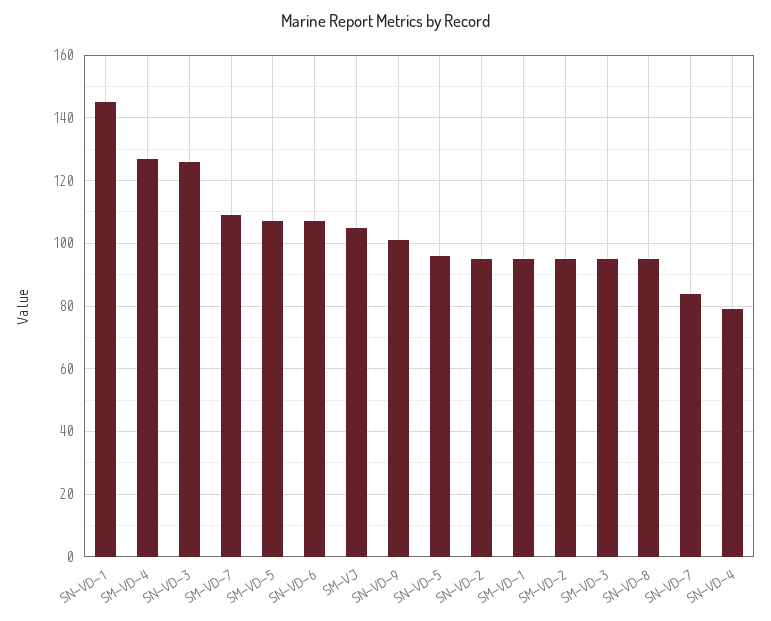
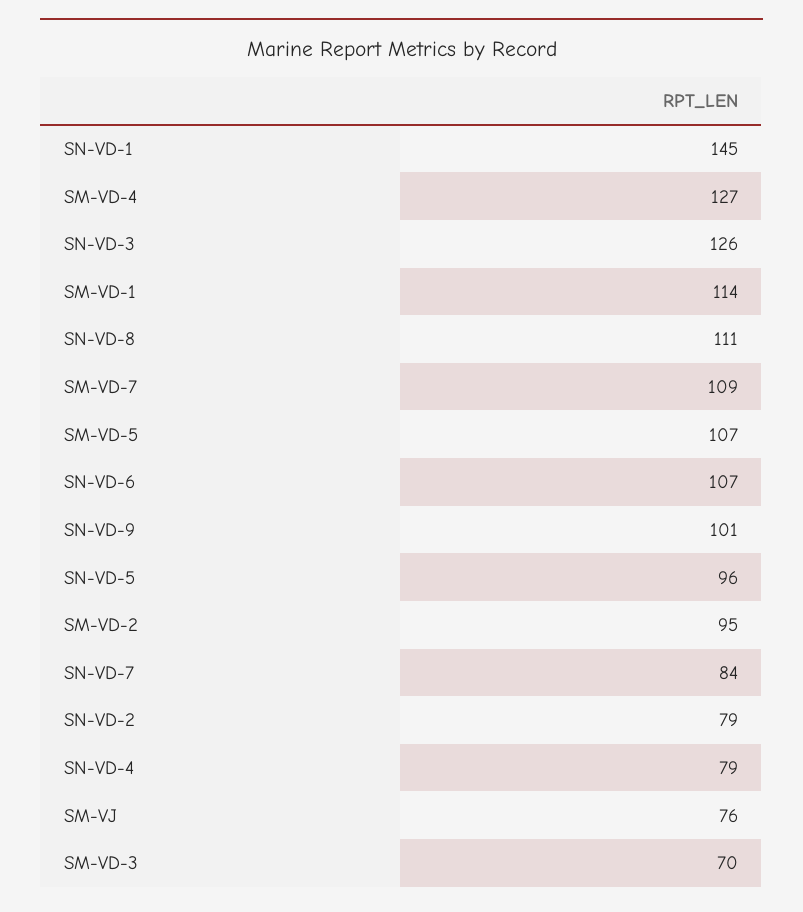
SM-VJ: 105 -> 76
SN-VD-2: 95 -> 79
SM-VD-1: 95 -> 114
SM-VD-3: 95 -> 70
SN-VD-8: 95 -> 111

